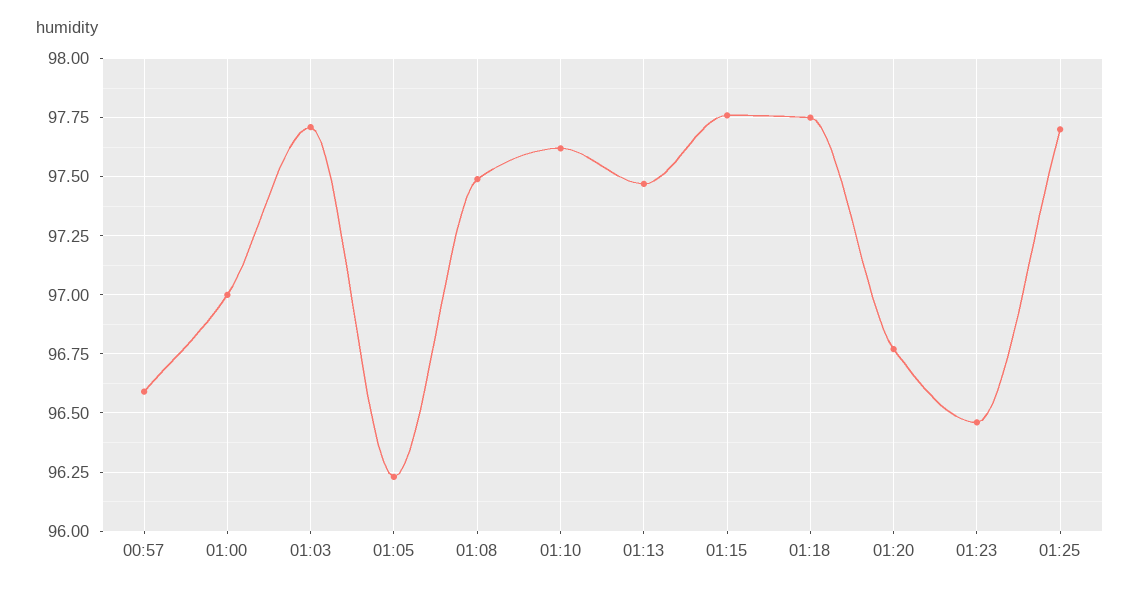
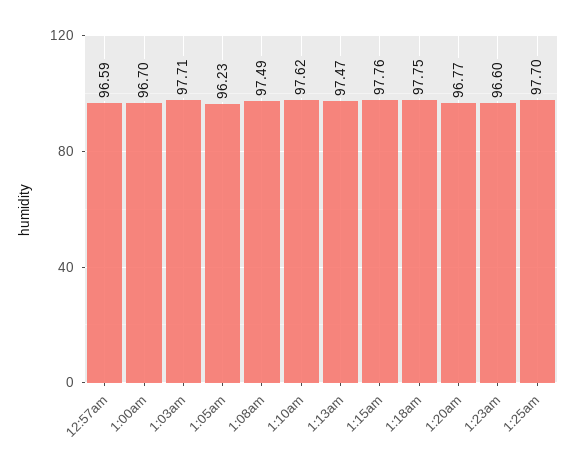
01:00: 97 -> 96.7
01:23: 96.45 -> 96.6

